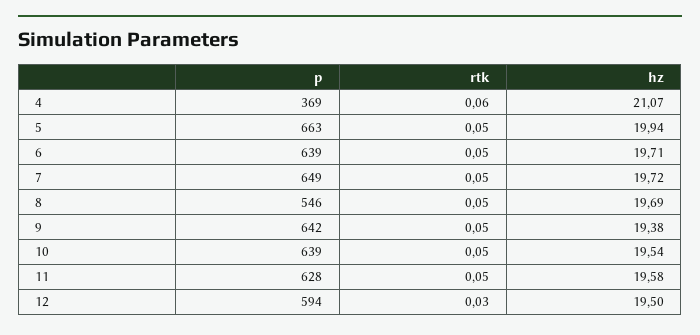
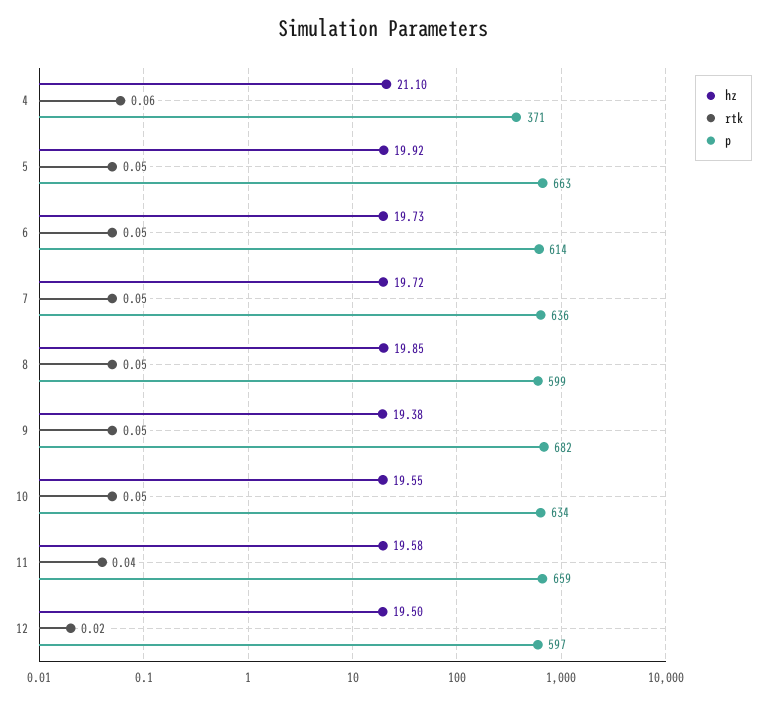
p, 4: 369 -> 371
hz, 4: 21.07 -> 21.1
hz, 5: 19.94 -> 19.92
p, 6: 639 -> 614
hz, 6: 19.71 -> 19.73
p, 7: 649 -> 636
p, 8: 546 -> 599
hz, 8: 19.69 -> 19.85
p, 9: 642 -> 682
p, 10: 639 -> 634
hz, 10: 19.54 -> 19.55
p, 11: 628 -> 659
rtk, 11: 0.05 -> 0.04
p, 12: 594 -> 597
rtk, 12: 0.03 -> 0.02

